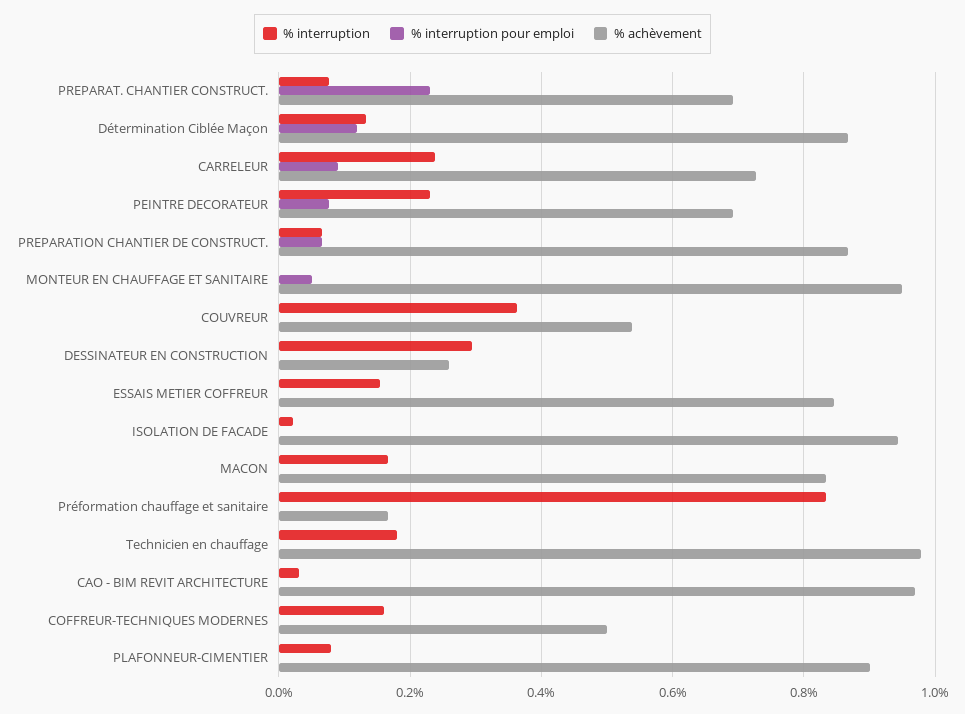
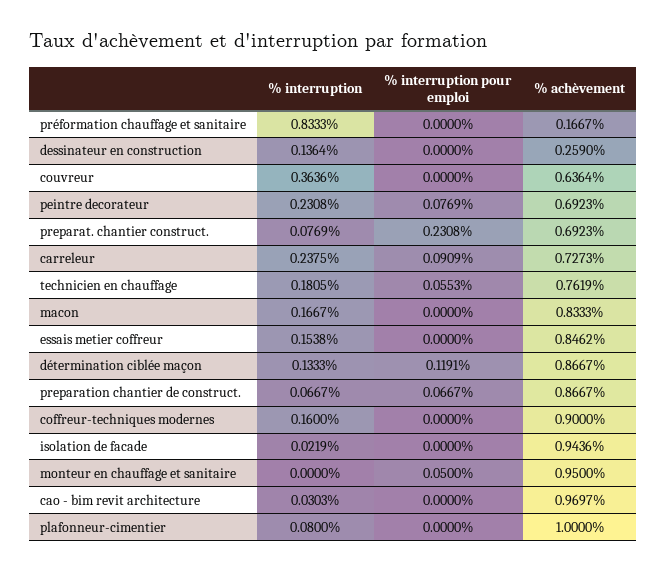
% achèvement, COUVREUR: 0.54 -> 0.6364
% interruption, DESSINATEUR EN CONSTRUCTION: 0.3 -> 0.1364
% interruption pour emploi, Technicien en chauffage: 0 -> 0.0553
% achèvement, Technicien en chauffage: 0.98 -> 0.7619
% achèvement, COFFREUR-TECHNIQUES MODERNES: 0.5 -> 0.9
% achèvement, PLAFONNEUR-CIMENTIER: 0.9 -> 1

